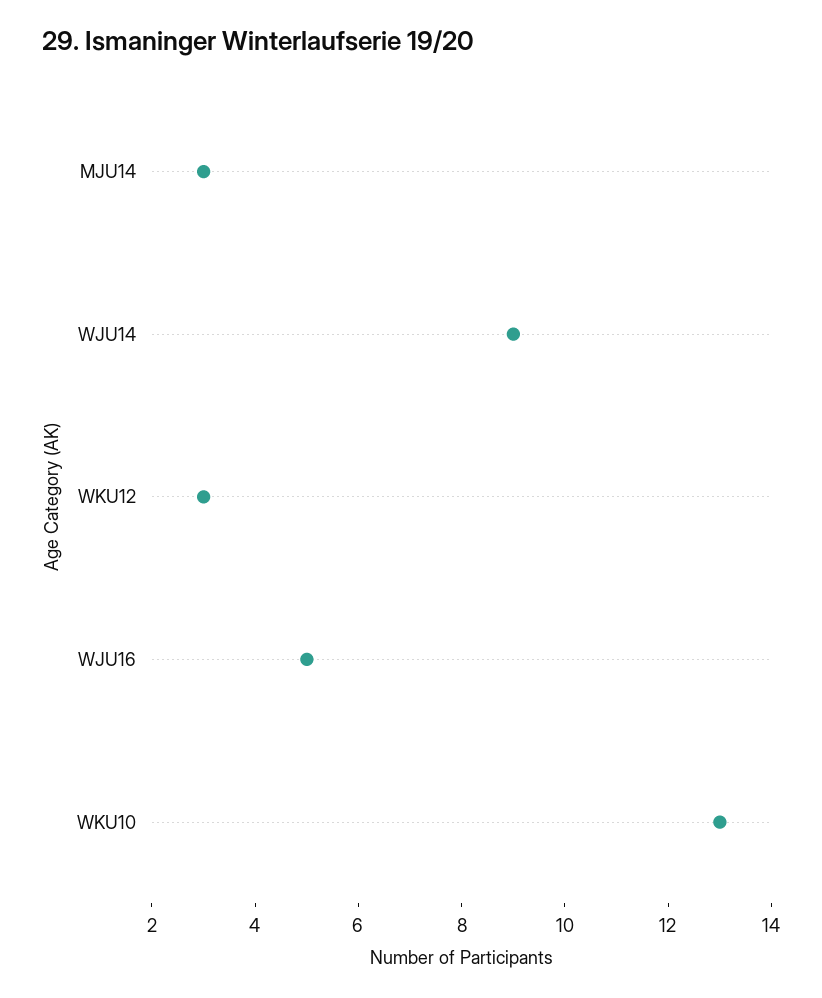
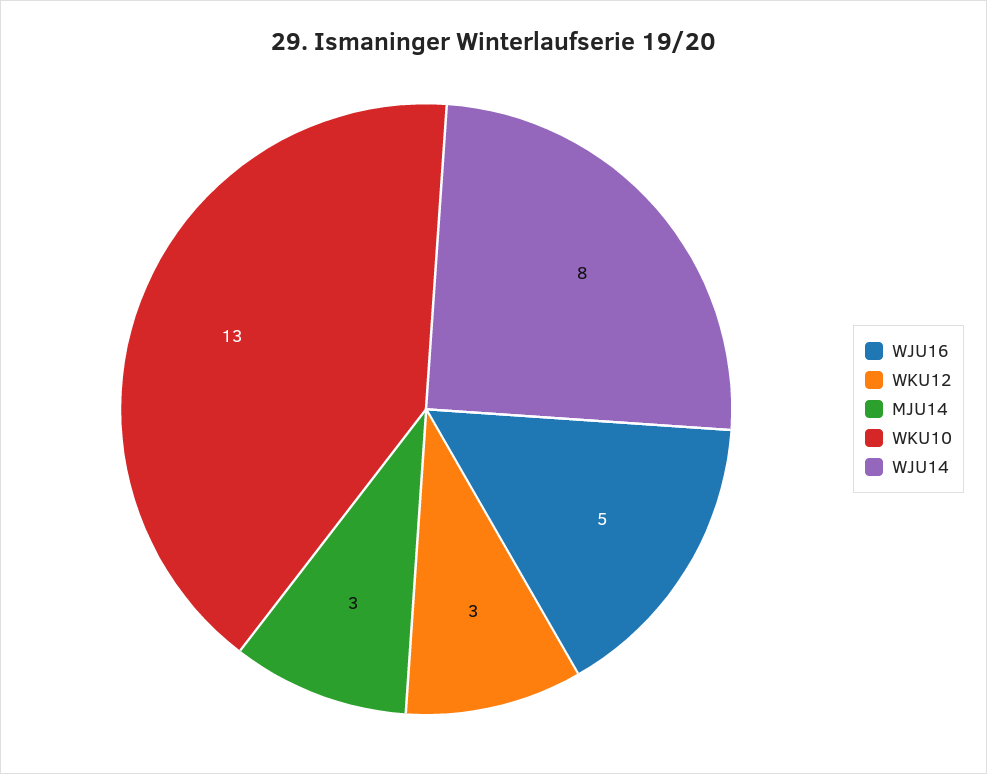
WJU14: 9 -> 8

